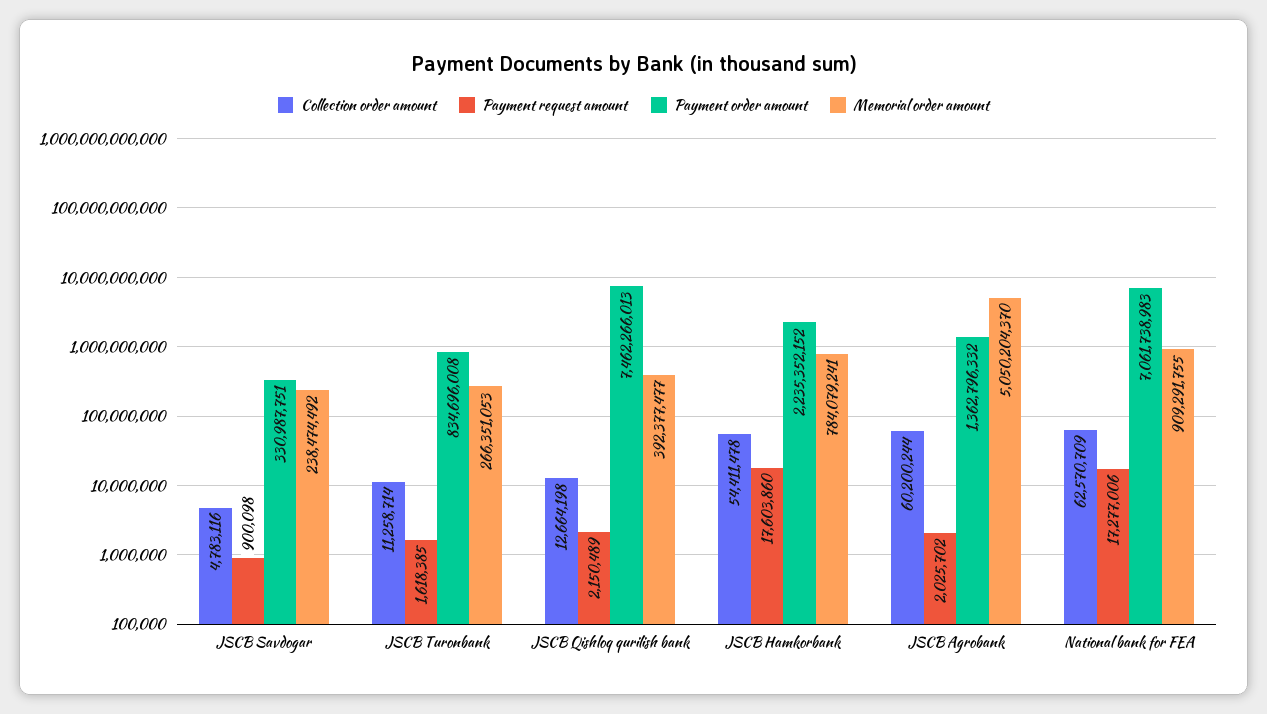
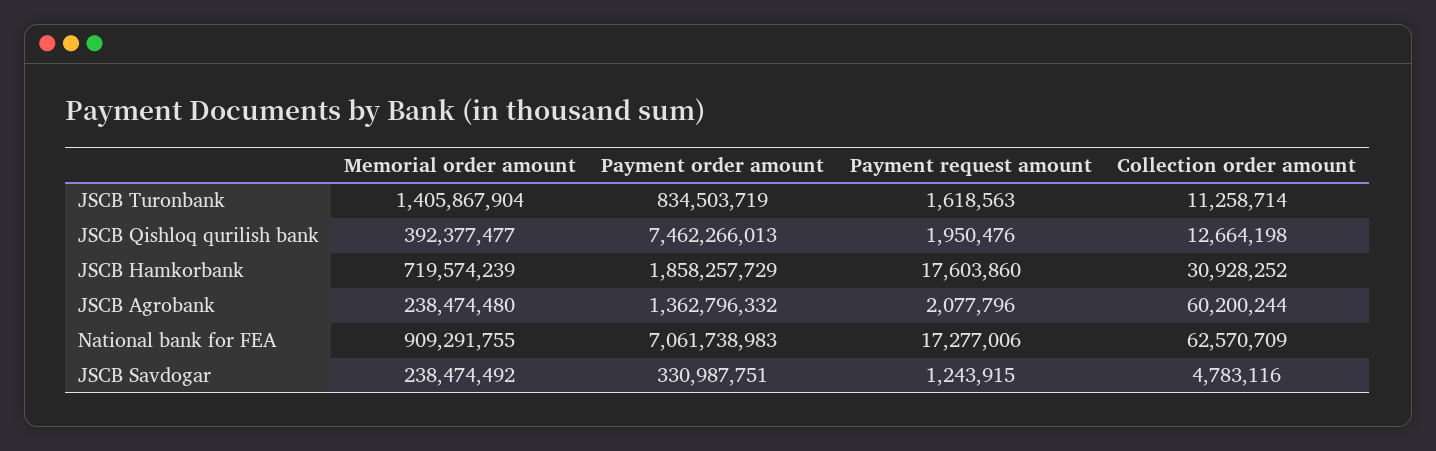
Payment request amount, JSCB Savdogar: 900098 -> 1243915
Payment request amount, JSCB Turonbank: 1618385 -> 1618563
Payment order amount, JSCB Turonbank: 834696008 -> 834503719
Memorial order amount, JSCB Turonbank: 266351053 -> 1405867904
Payment request amount, JSCB Qishloq qurilish bank: 2150489 -> 1950476
Collection order amount, JSCB Hamkorbank: 54411478 -> 30928252
Payment order amount, JSCB Hamkorbank: 2235352152 -> 1858257729
Memorial order amount, JSCB Hamkorbank: 784079241 -> 719574239
Payment request amount, JSCB Agrobank: 2025702 -> 2077796
Memorial order amount, JSCB Agrobank: 5050204370 -> 238474480

